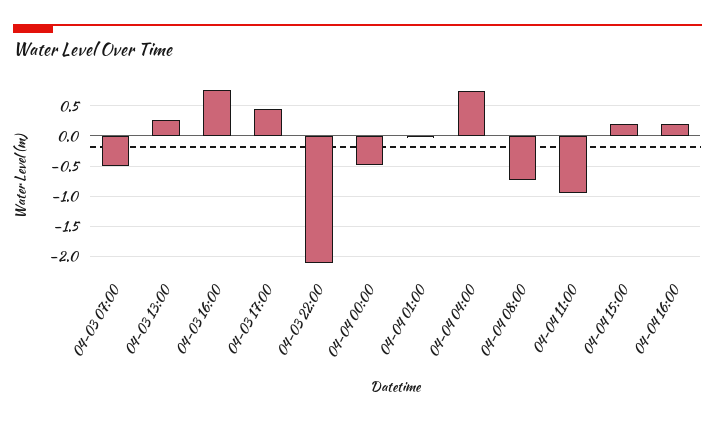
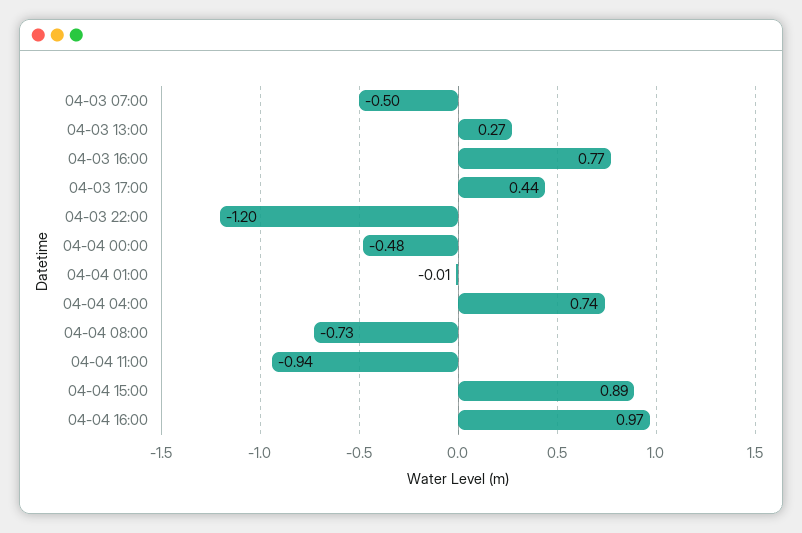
04-03 22:00: -2.1 -> -1.2
04-04 15:00: 0.2 -> 0.89
04-04 16:00: 0.2 -> 0.97

